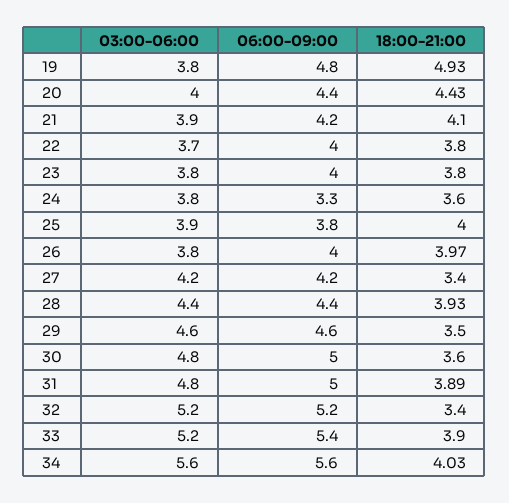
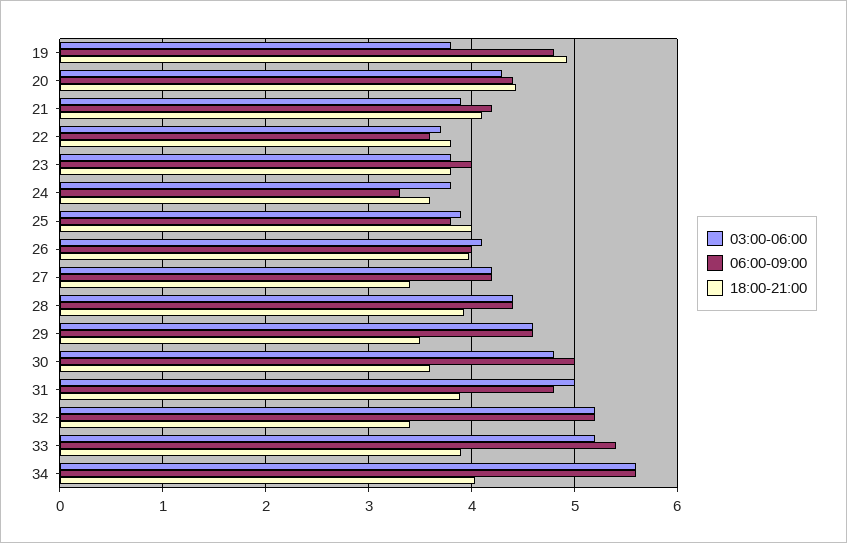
03:00-06:00, 20: 4 -> 4.3
06:00-09:00, 22: 4 -> 3.6
03:00-06:00, 26: 3.8 -> 4.1
03:00-06:00, 31: 4.8 -> 5
06:00-09:00, 31: 5 -> 4.8

